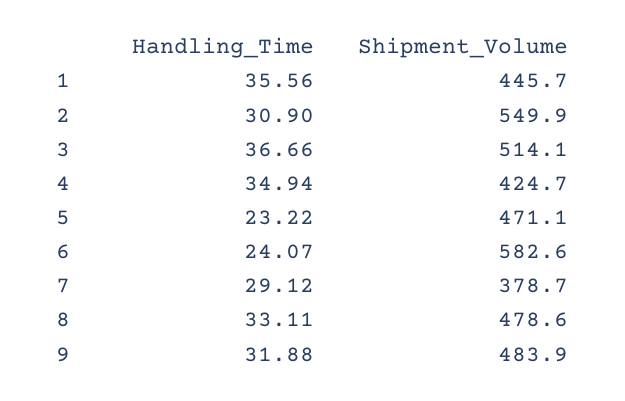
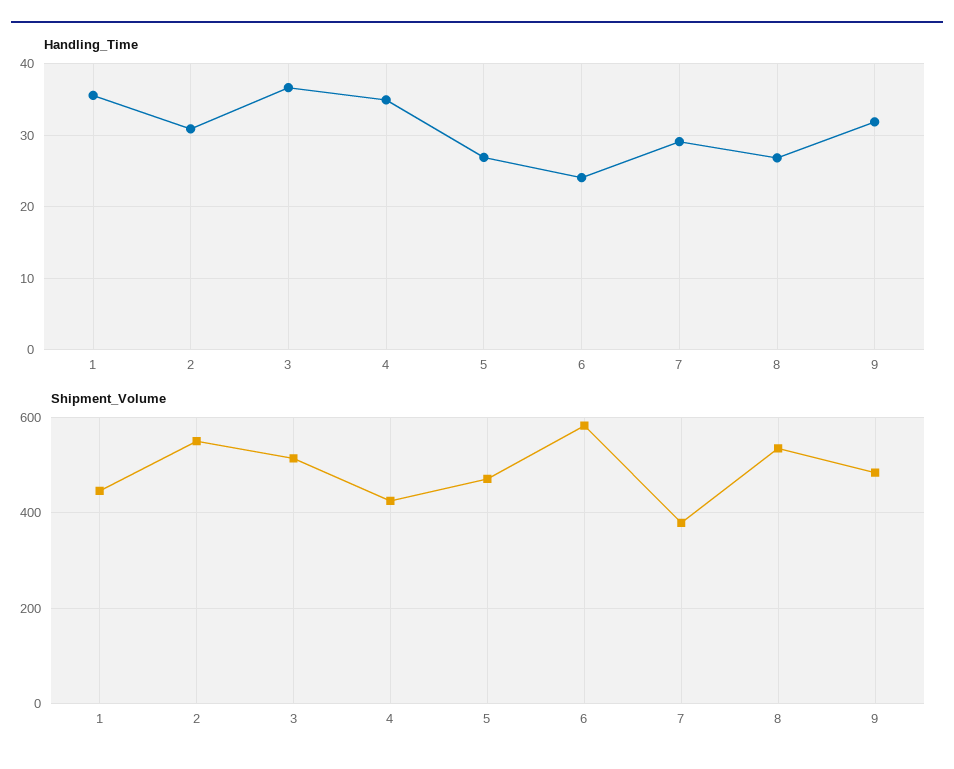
Handling_Time, 5: 23.22 -> 27
Handling_Time, 8: 33.11 -> 27
Shipment_Volume, 8: 478.6 -> 540

